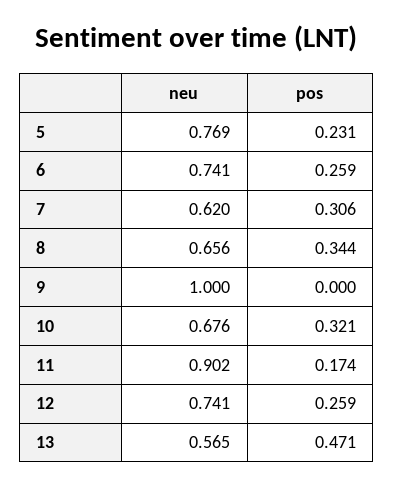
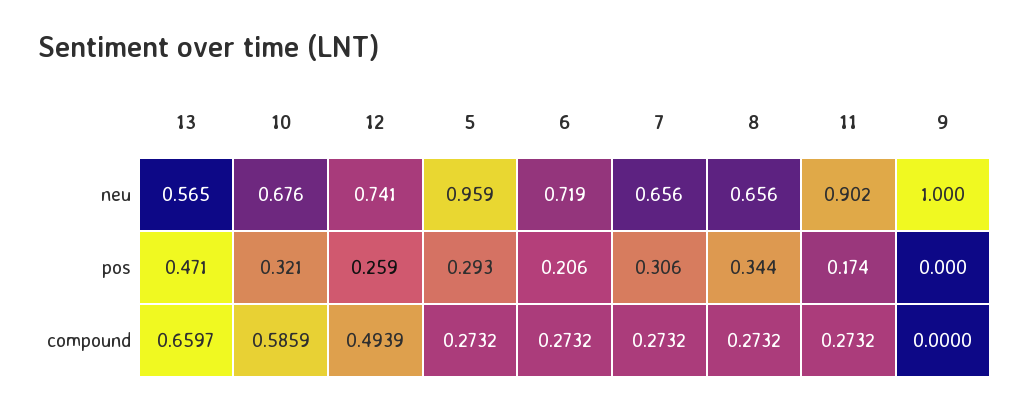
neu, 5: 0.769 -> 0.959
pos, 5: 0.231 -> 0.293
neu, 6: 0.741 -> 0.719
pos, 6: 0.259 -> 0.206
neu, 7: 0.62 -> 0.656
compound, 13: none -> 0.6597
compound, 10: none -> 0.5859
compound, 12: none -> 0.4939
compound, 5: none -> 0.2732
compound, 6: none -> 0.2732
compound, 7: none -> 0.2732
compound, 8: none -> 0.2732
compound, 11: none -> 0.2732
compound, 9: none -> 0

